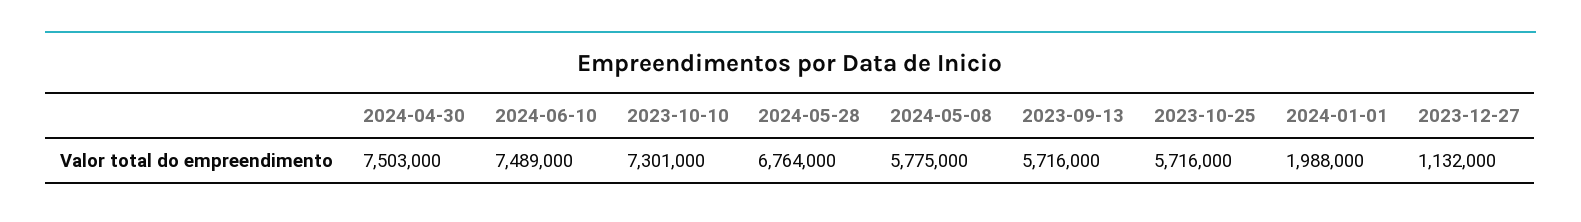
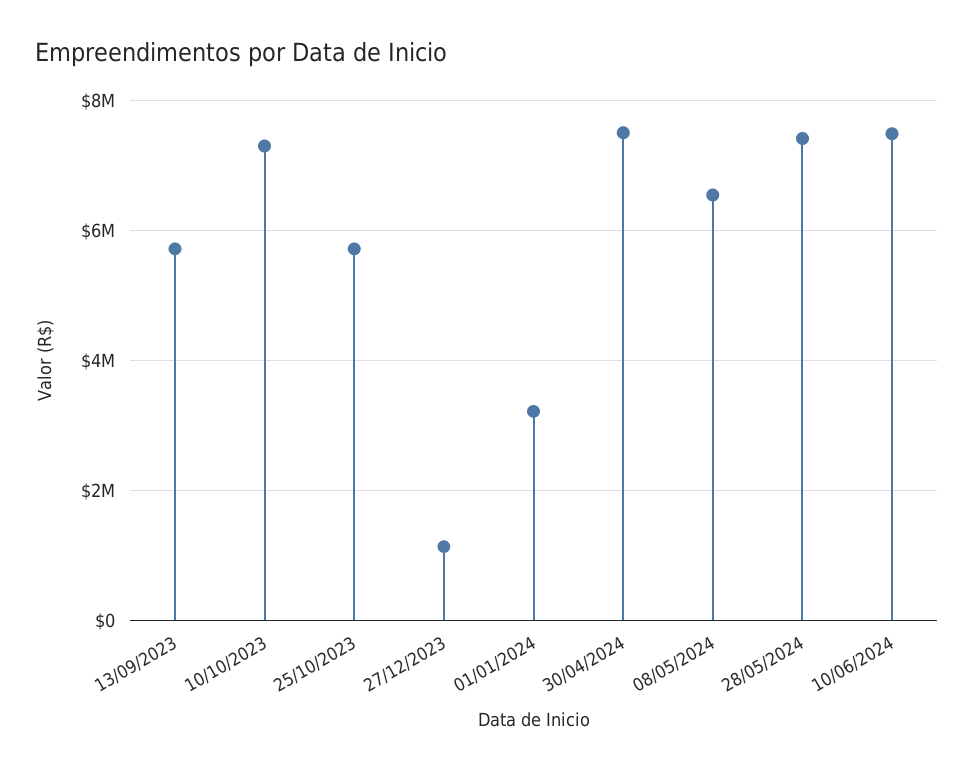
2024-05-28: 6764000 -> 7400000
2024-05-08: 5775000 -> 6600000
2024-01-01: 1988000 -> 3200000

